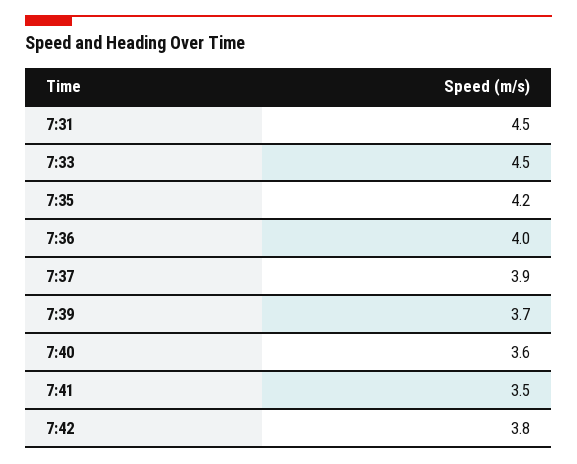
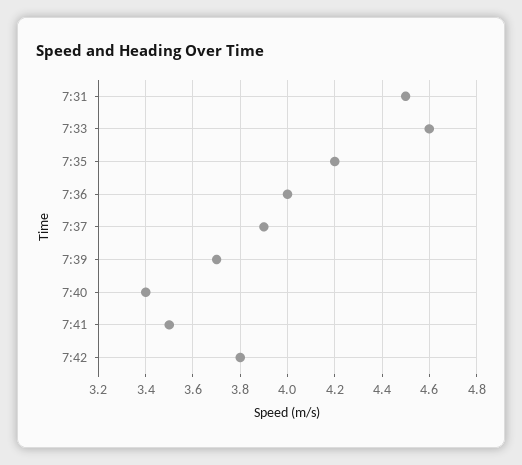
7:33: 4.5 -> 4.6
7:40: 3.6 -> 3.4

